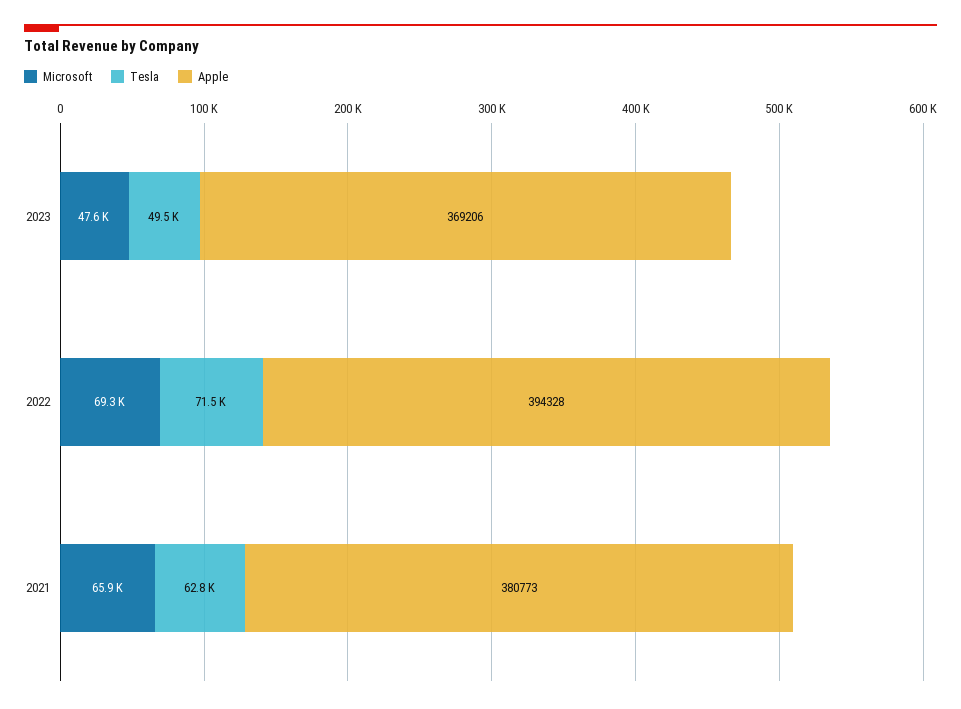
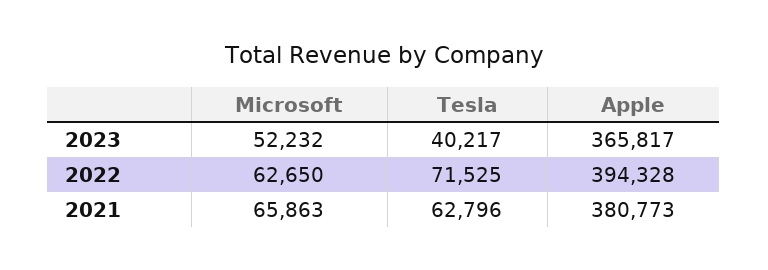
Microsoft, 2023: 47600 -> 52232
Tesla, 2023: 49500 -> 40217
Apple, 2023: 369206 -> 365817
Microsoft, 2022: 69300 -> 62650

